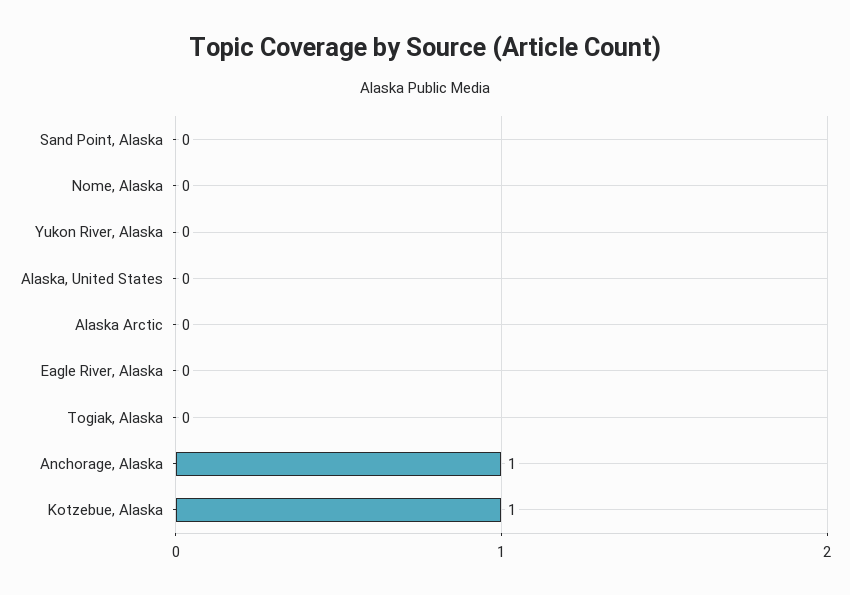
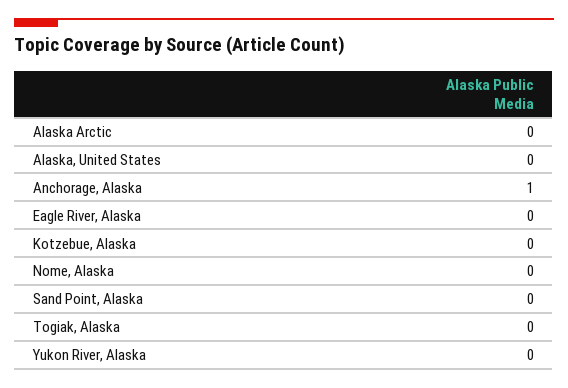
Kotzebue, Alaska: 1 -> 0

